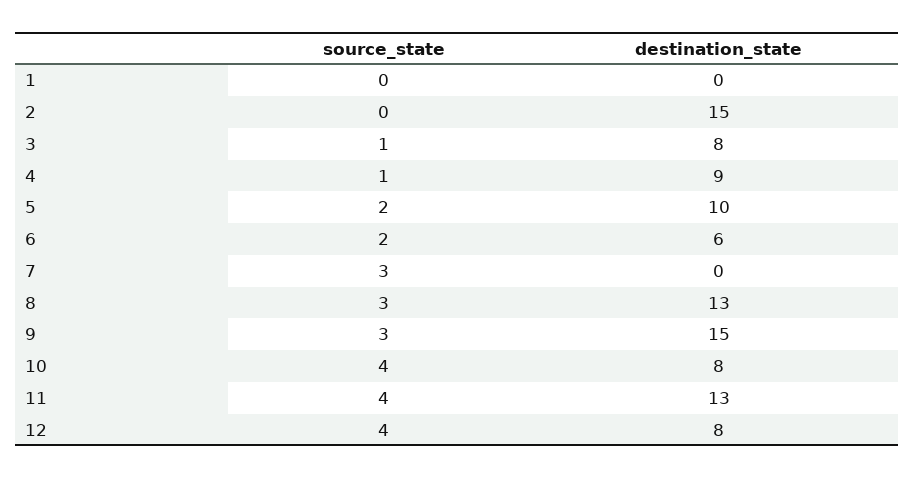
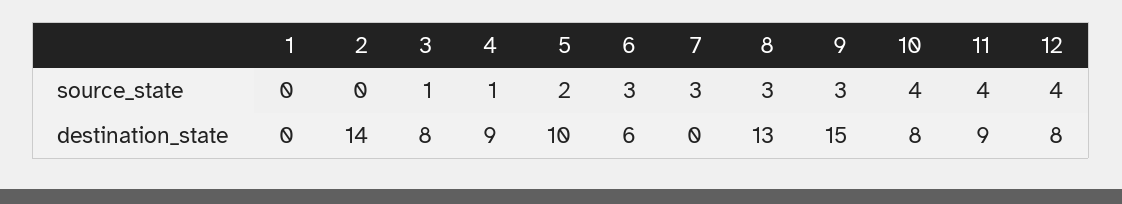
destination_state, 2: 15 -> 14
source_state, 6: 2 -> 3
destination_state, 11: 13 -> 9

